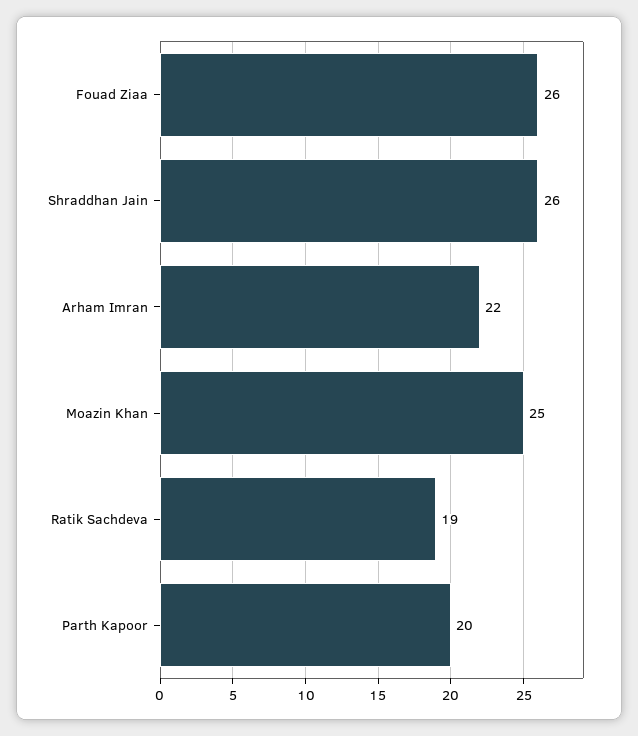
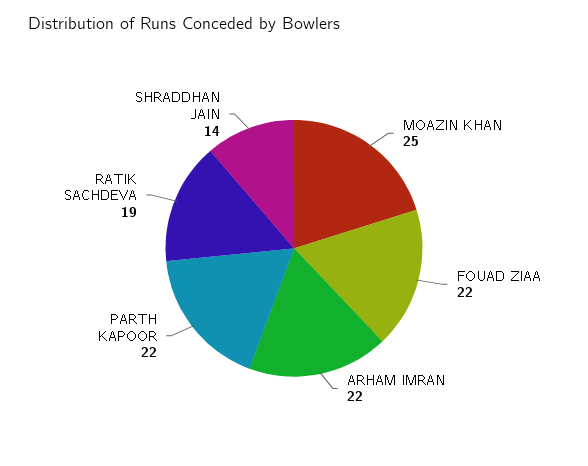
Fouad Ziaa: 26 -> 22
Shraddhan Jain: 26 -> 14
Parth Kapoor: 20 -> 22

